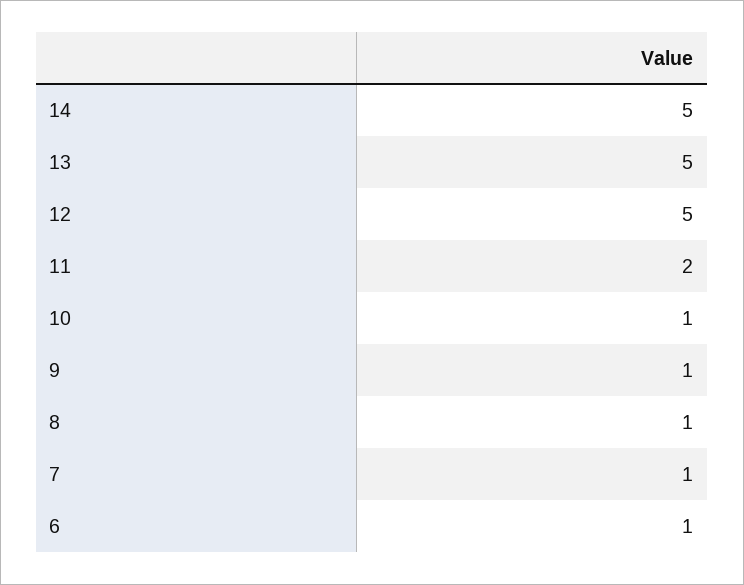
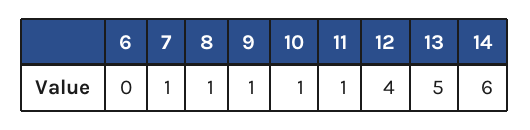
14: 5 -> 6
12: 5 -> 4
11: 2 -> 1
6: 1 -> 0

